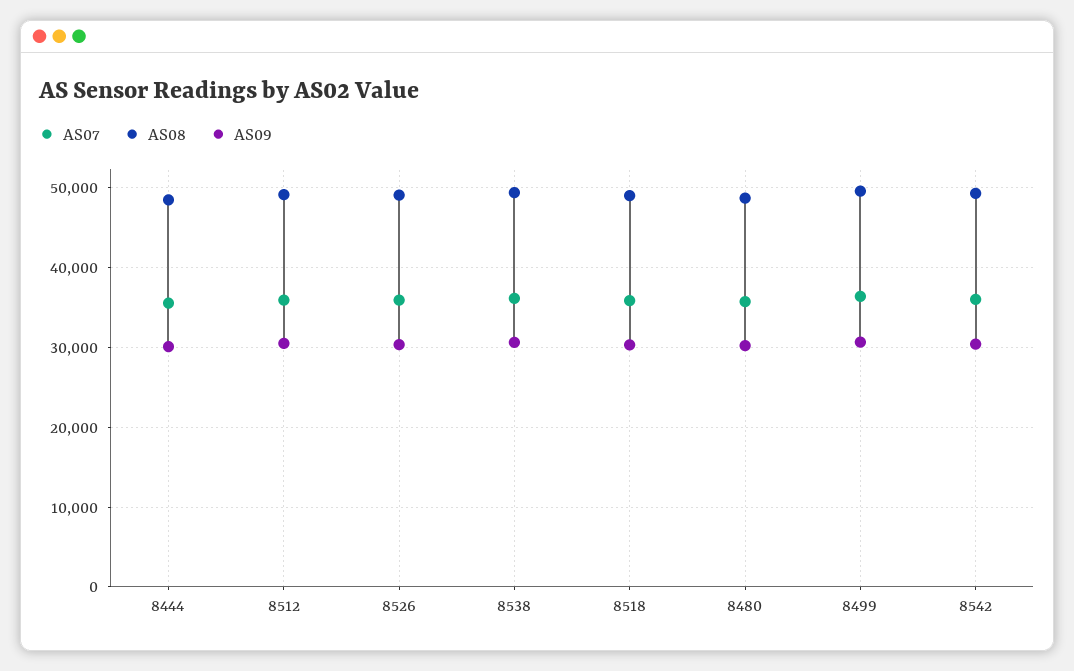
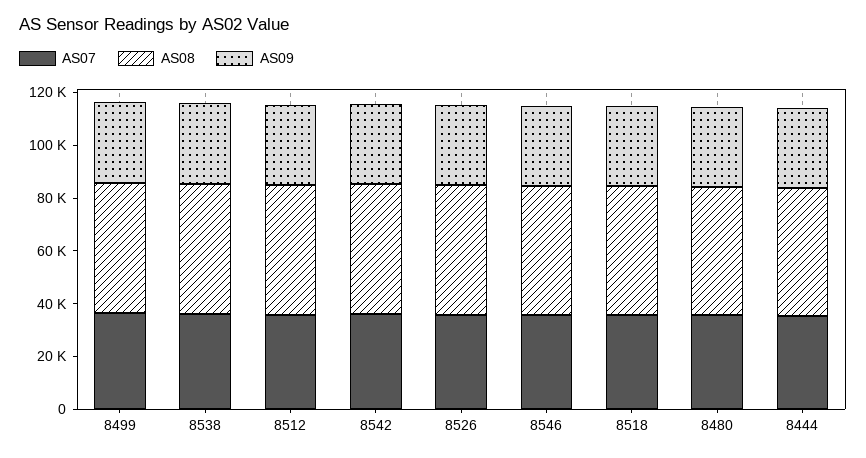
AS07, 8546: none -> 35000
AS08, 8546: none -> 50000
AS09, 8546: none -> 30000

